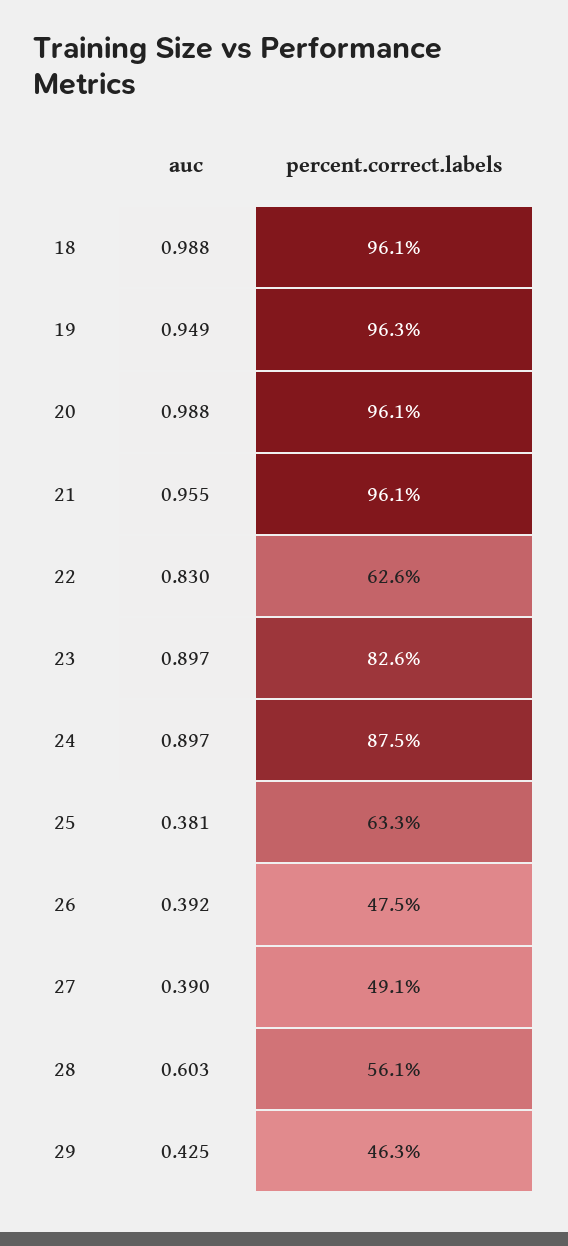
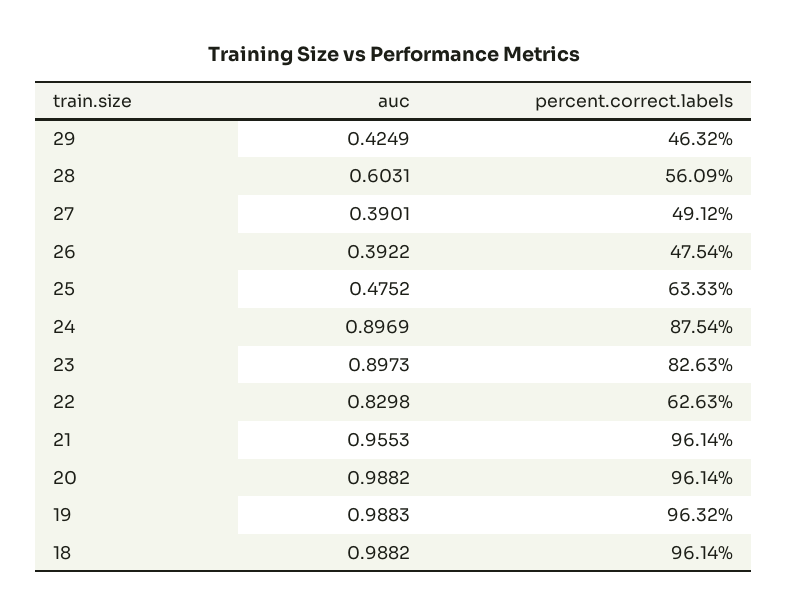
auc, 19: 0.949 -> 0.9883
auc, 25: 0.381 -> 0.4752

